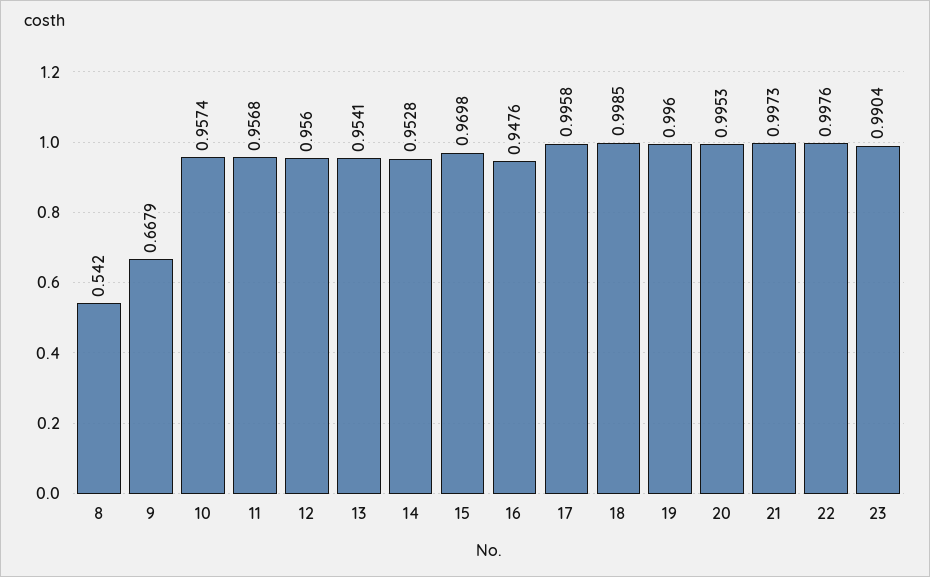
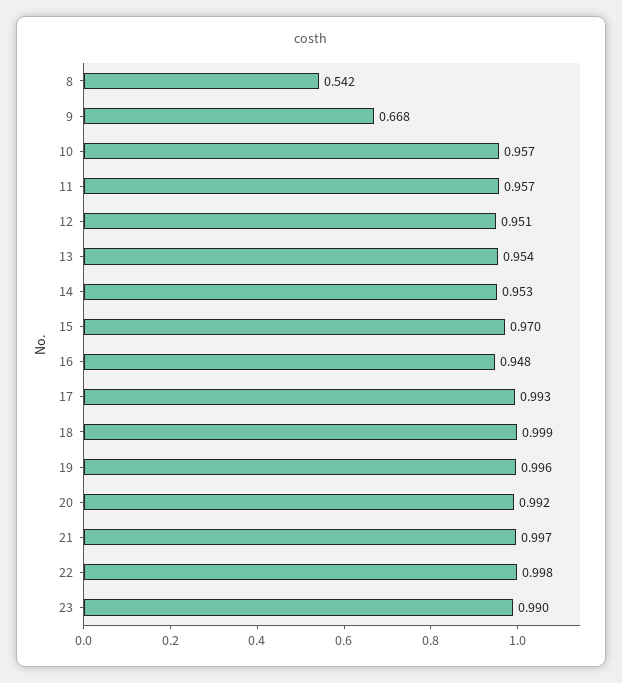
12: 0.956 -> 0.951
17: 0.9958 -> 0.993
20: 0.9953 -> 0.992

